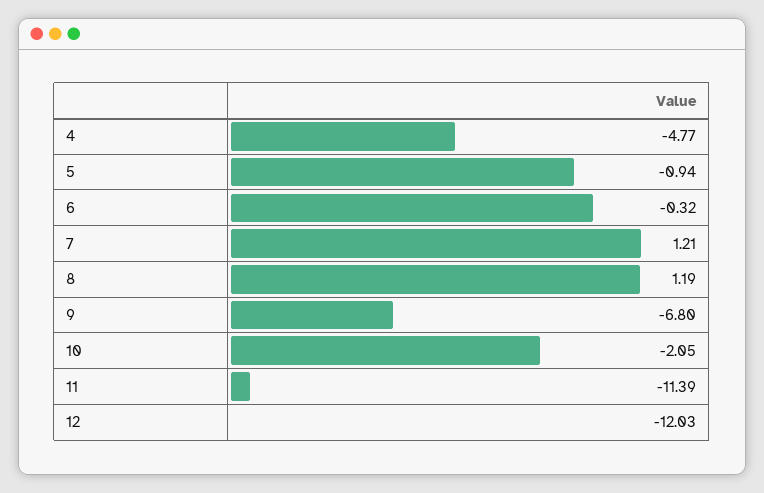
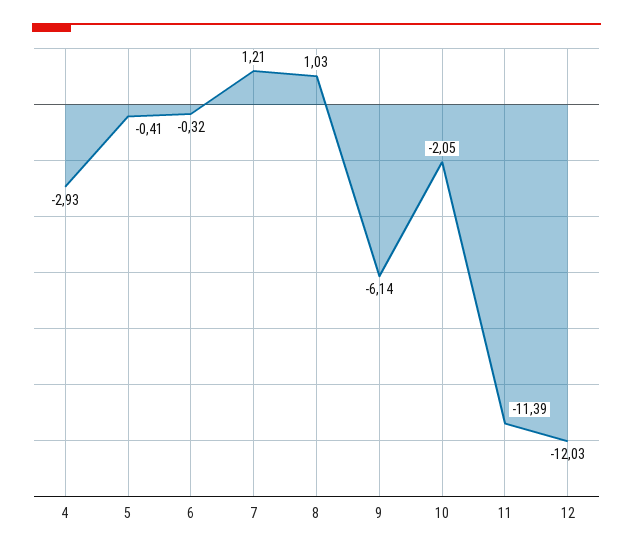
4: -4.77 -> -2.93
5: -0.94 -> -0.41
8: 1.19 -> 1.03
9: -6.8 -> -6.14

